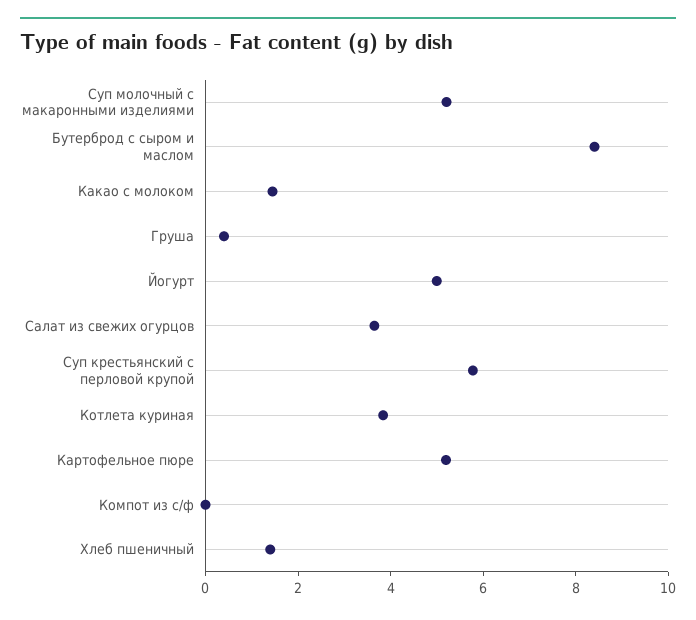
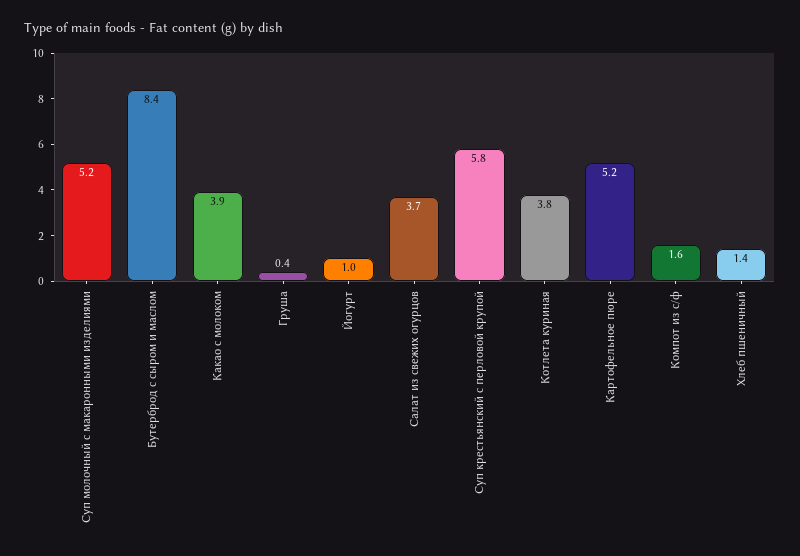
Какао с молоком: 1.5 -> 3.9
Йогурт: 5 -> 1
Компот из с/ф: 0 -> 1.6

